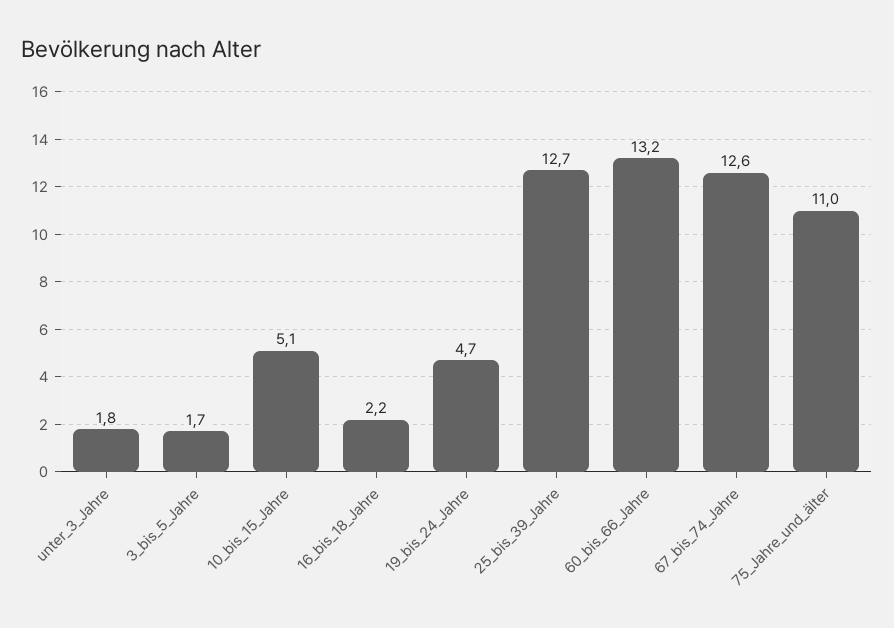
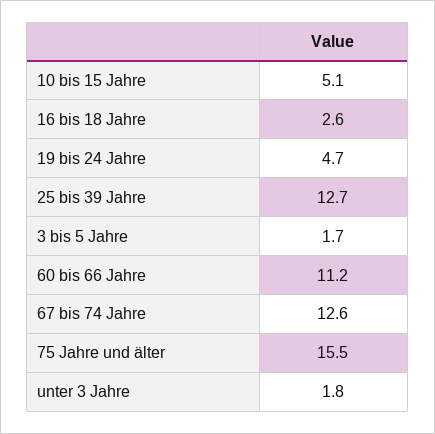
16_bis_18_Jahre: 2.2 -> 2.6
60_bis_66_Jahre: 13.2 -> 11.2
75_Jahre_und_älter: 11 -> 15.5

